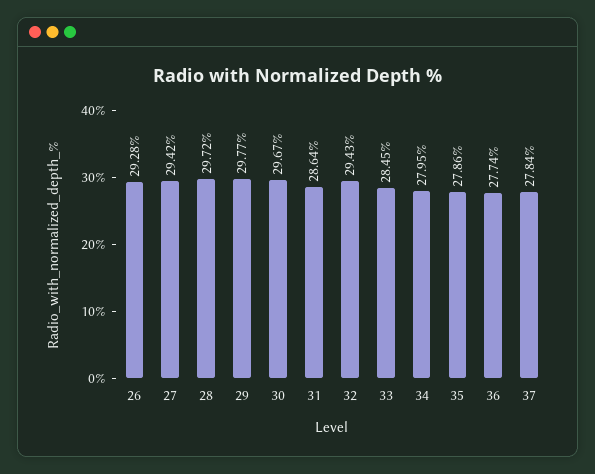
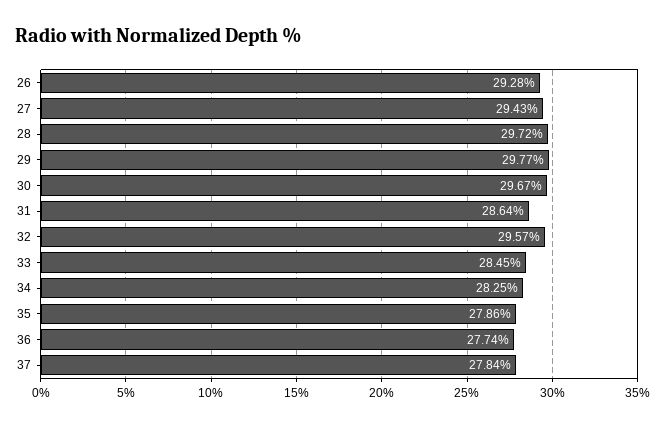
27: 29.42 -> 29.43
32: 29.43 -> 29.57
34: 27.95 -> 28.25

